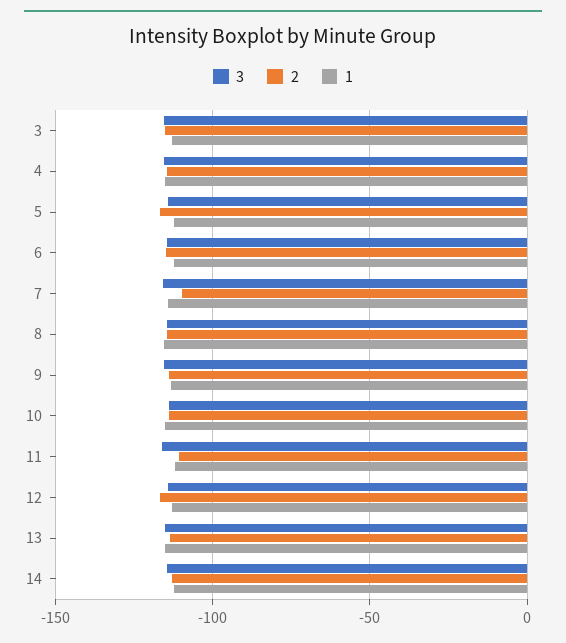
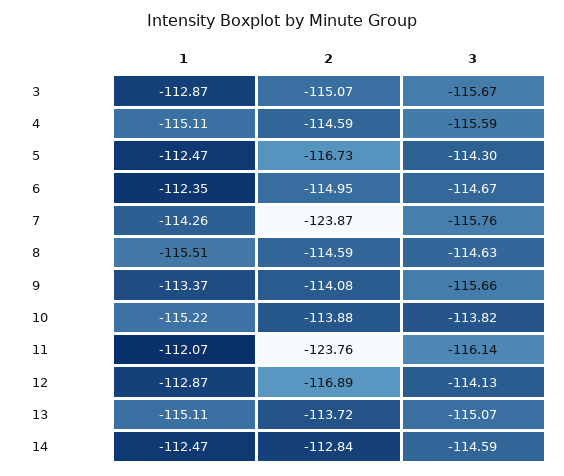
2, 7: -110 -> -123.87
2, 11: -110 -> -123.76

